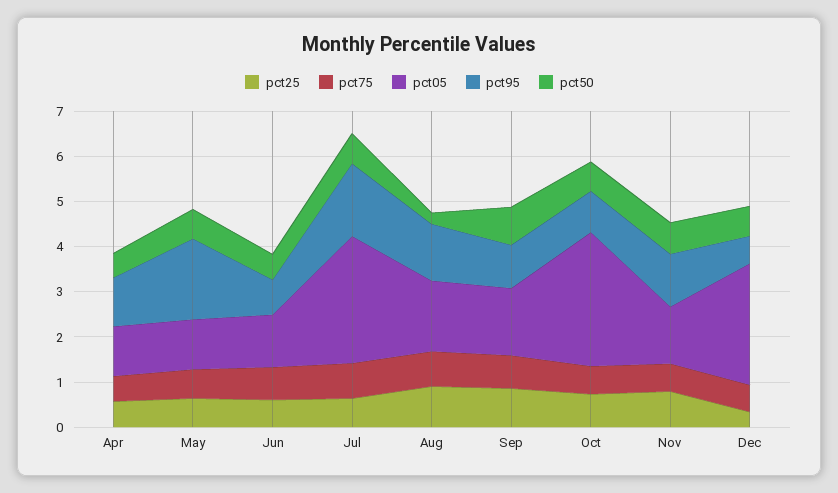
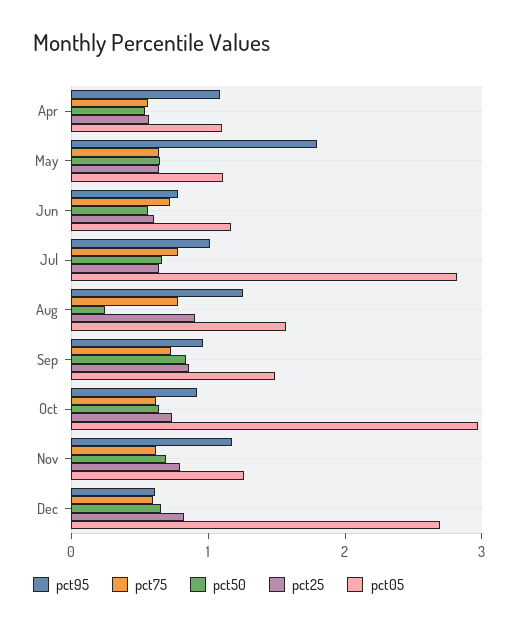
pct95, Jul: 1.6 -> 1
pct25, Dec: 0.4 -> 0.8

